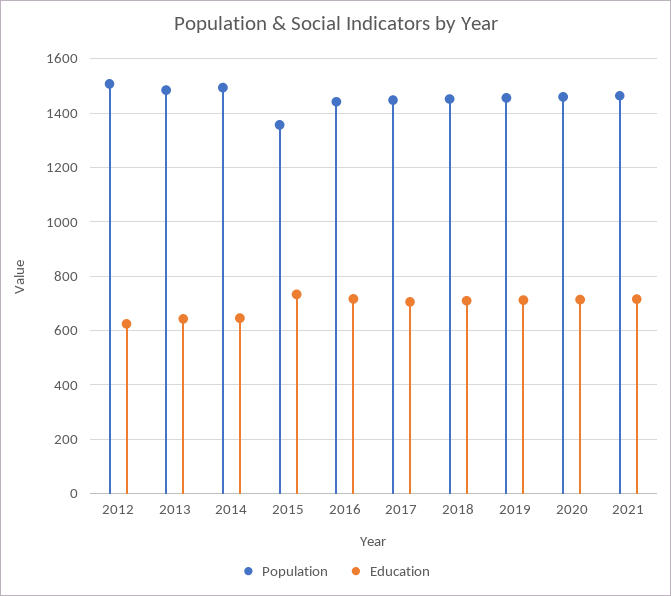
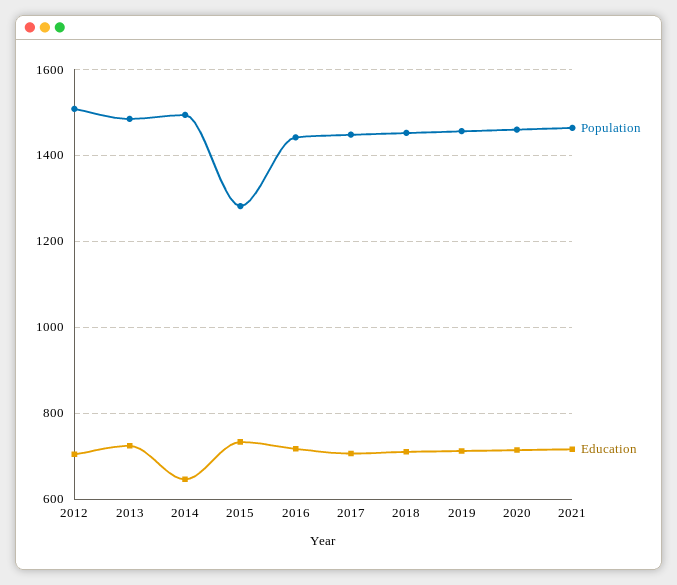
Education, 2012: 625 -> 700
Education, 2013: 650 -> 720
Population, 2015: 1350 -> 1280

